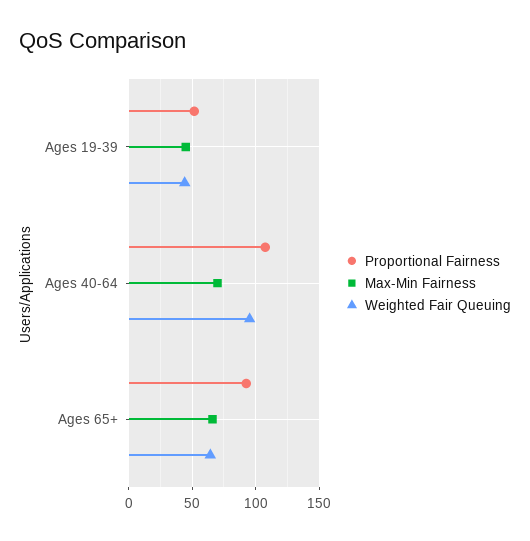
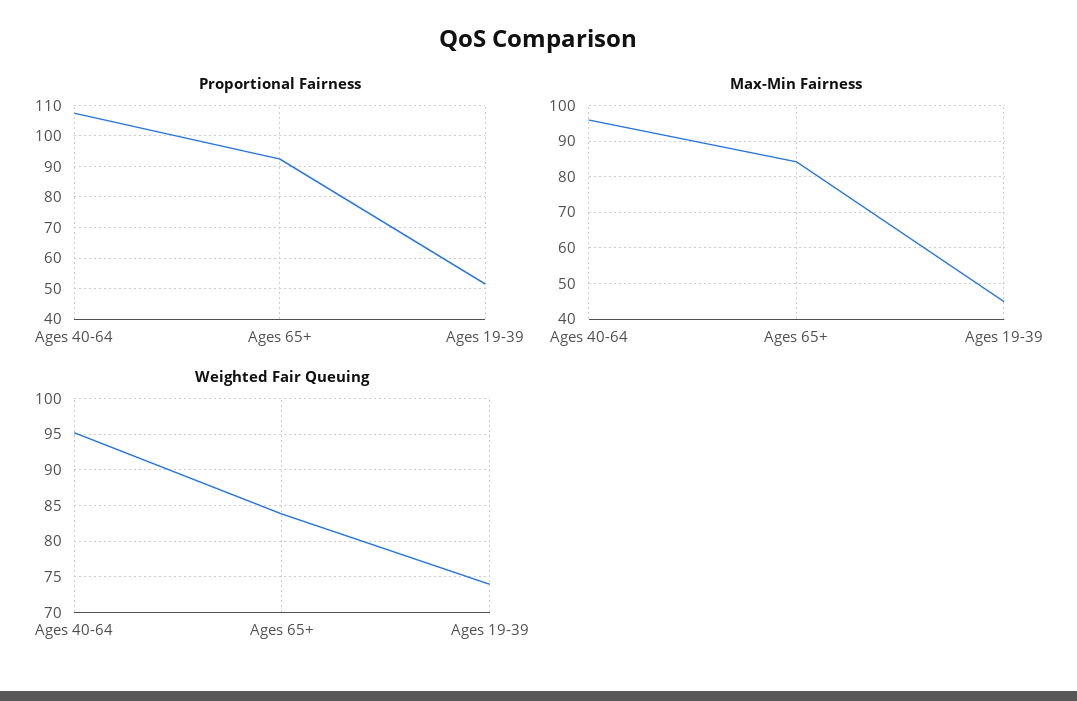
Weighted Fair Queuing, Ages 19-39: 45 -> 74
Max-Min Fairness, Ages 40-64: 70 -> 96
Max-Min Fairness, Ages 65+: 65 -> 84
Weighted Fair Queuing, Ages 65+: 65 -> 84

